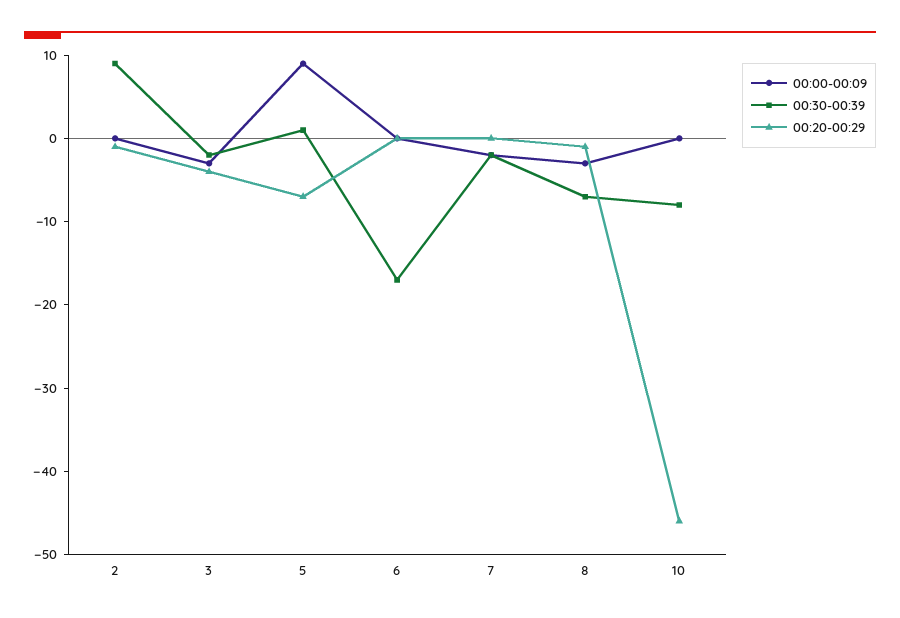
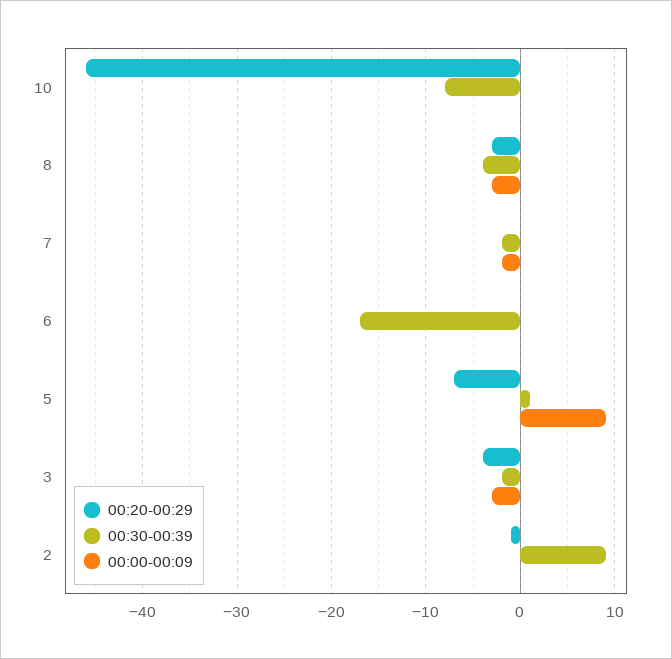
00:30-00:39, 8: -7 -> -4
00:20-00:29, 8: -1 -> -3

